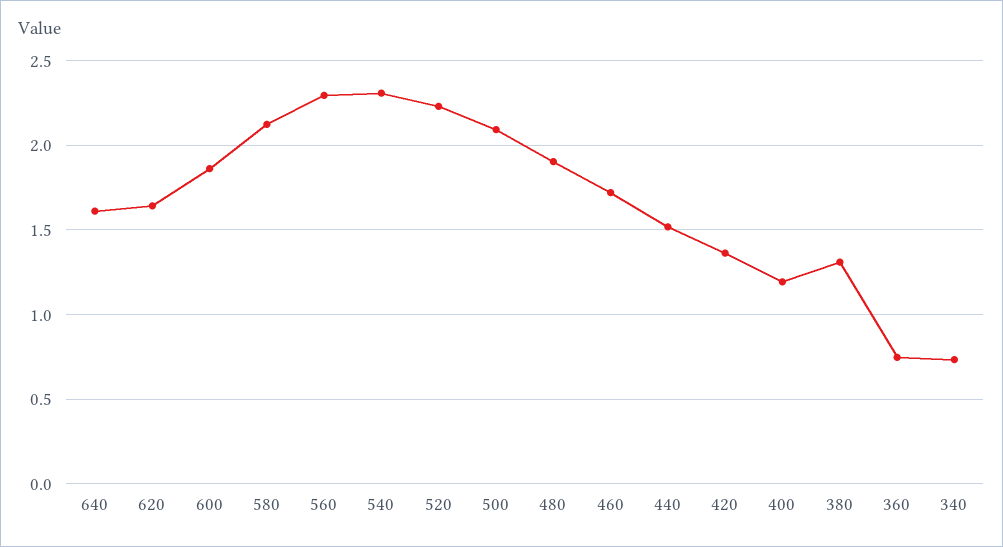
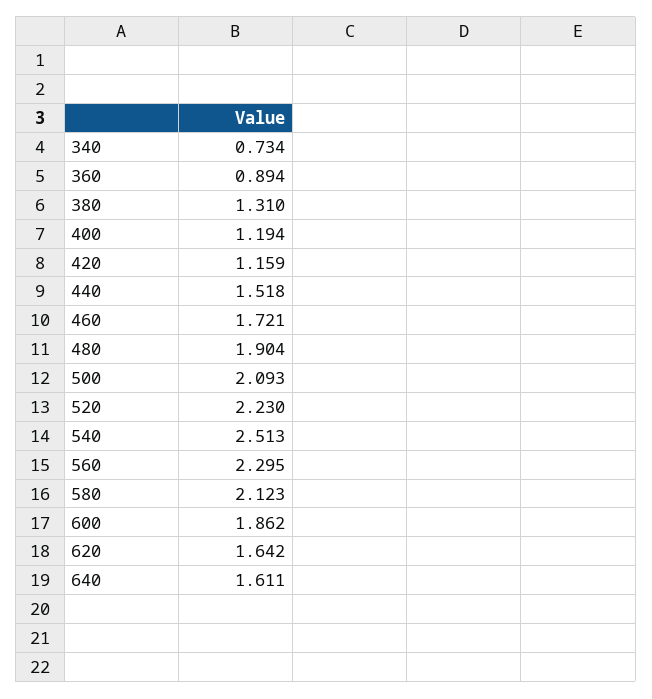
540: 2.3 -> 2.513
420: 1.35 -> 1.159
360: 0.75 -> 0.894

